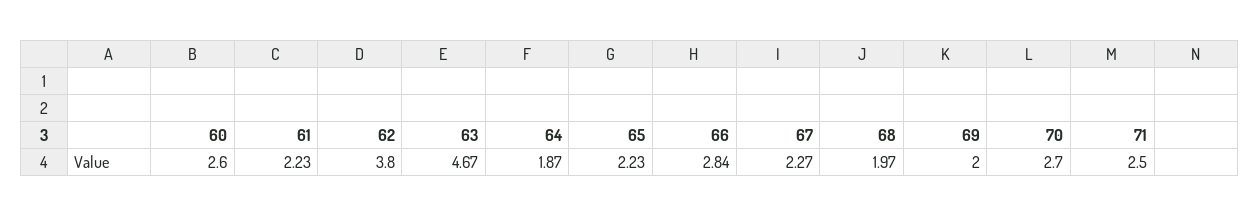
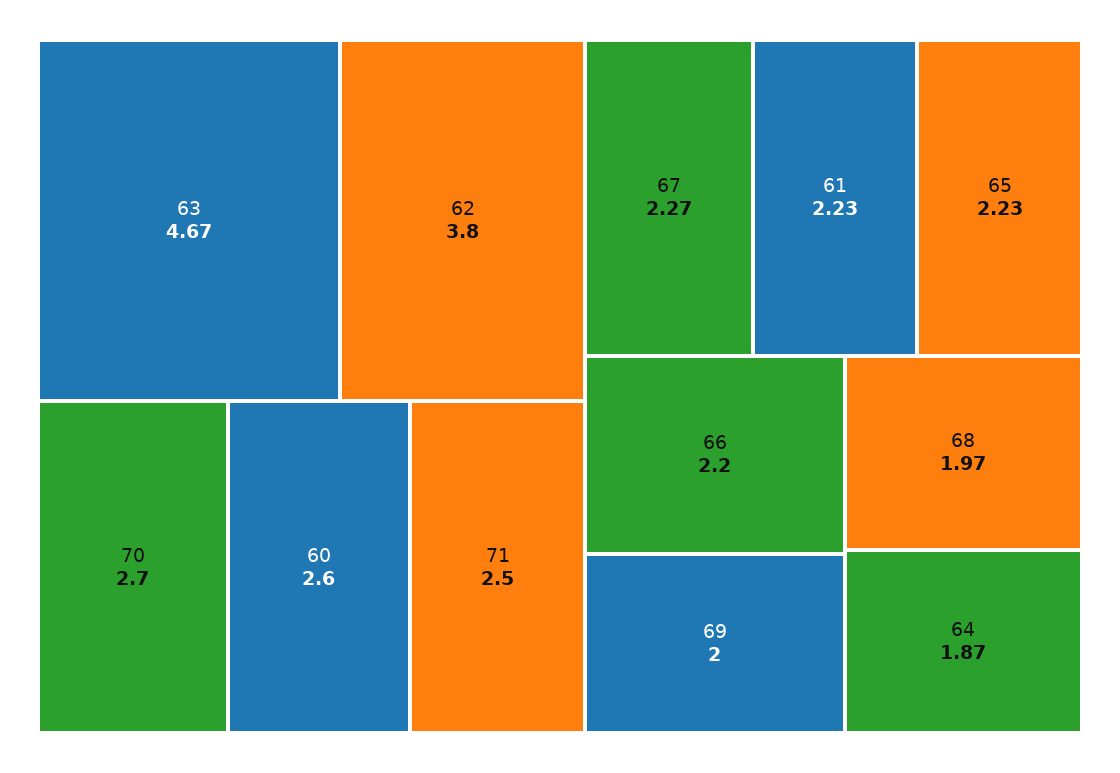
66: 2.84 -> 2.2

